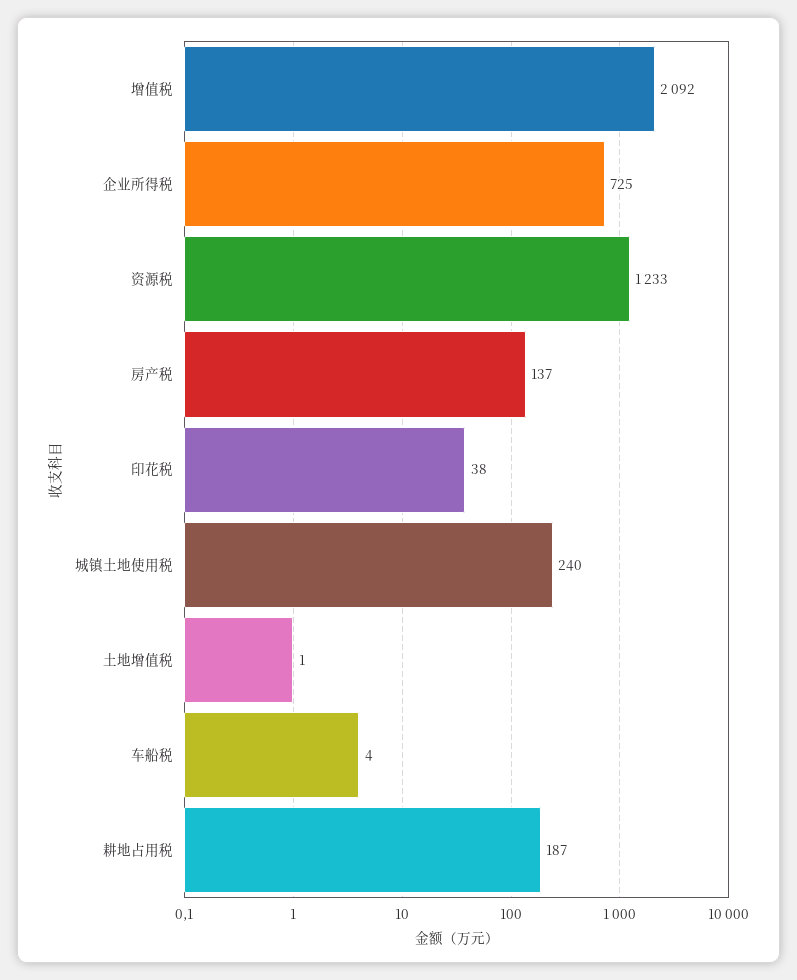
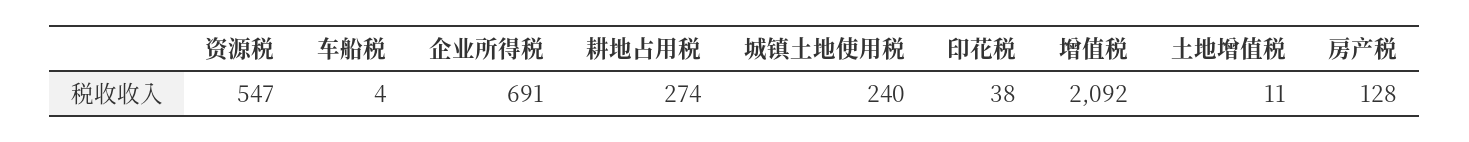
企业所得税: 725 -> 691
资源税: 1233 -> 547
房产税: 137 -> 128
土地增值税: 1 -> 11
耕地占用税: 187 -> 274

